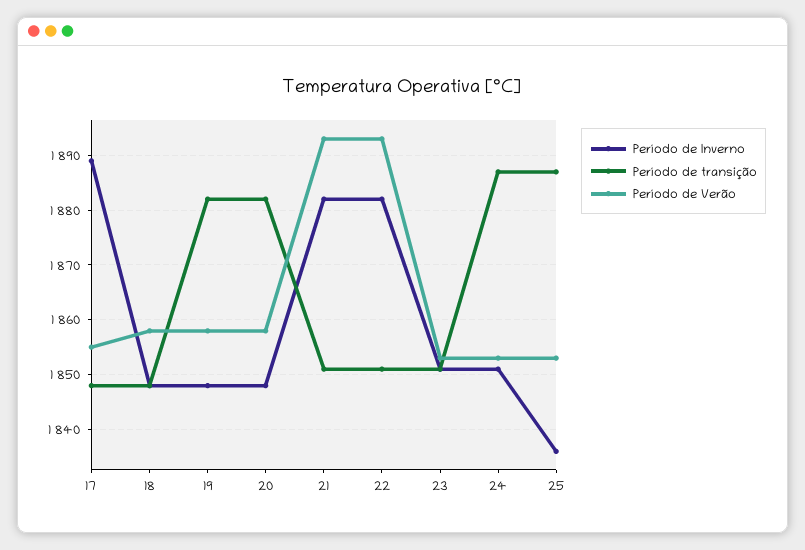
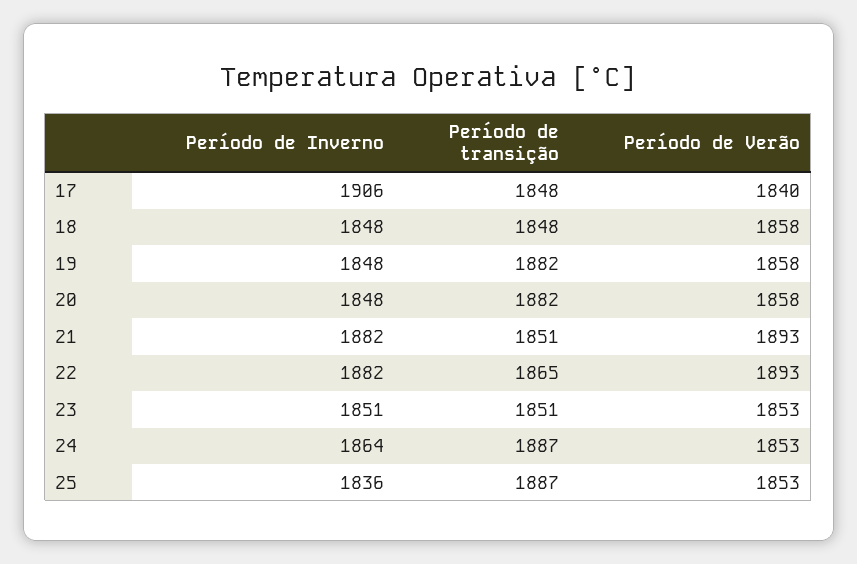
Período de Inverno, 17: 1890 -> 1906
Período de Verão, 17: 1855 -> 1840
Período de transição, 22: 1850 -> 1865
Período de Inverno, 24: 1850 -> 1864

